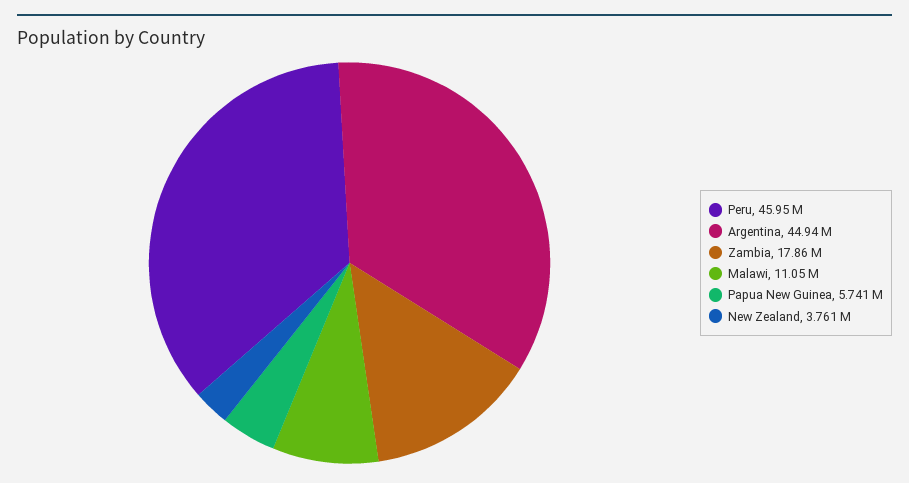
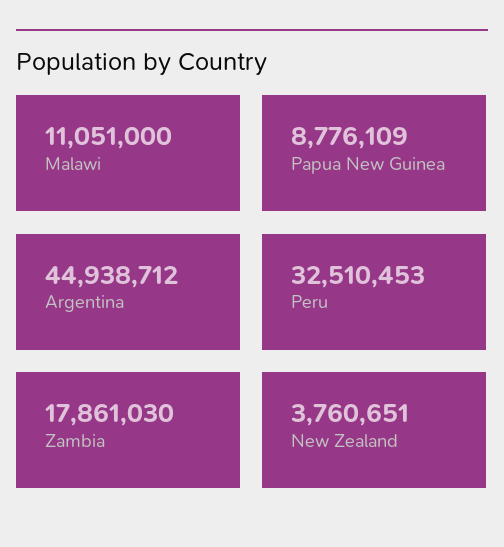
Peru: 45950000 -> 32510453
Papua New Guinea: 5741000 -> 8776109

